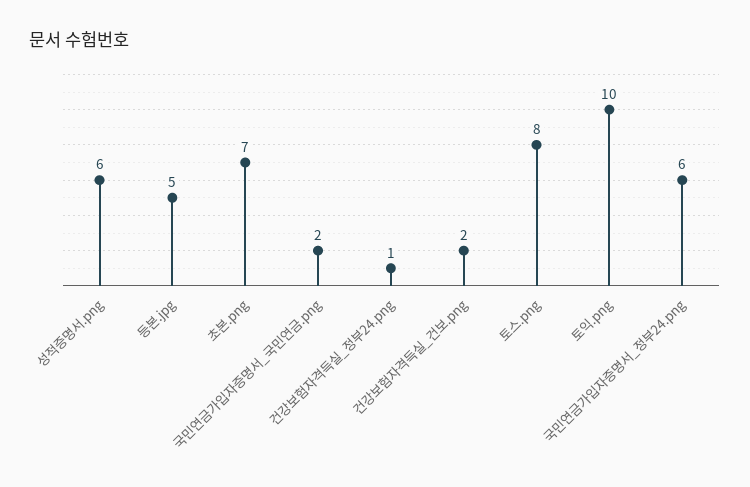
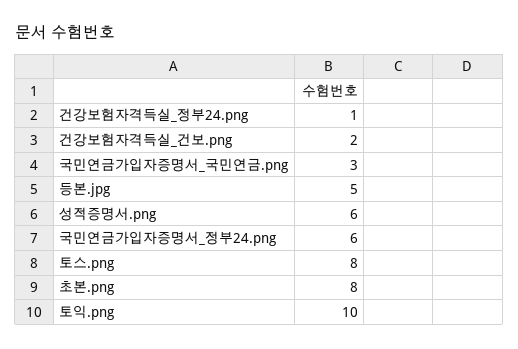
초본.png: 7 -> 8
국민연금가입자증명서_국민연금.png: 2 -> 3

